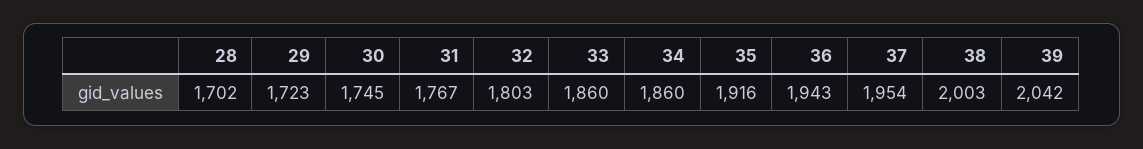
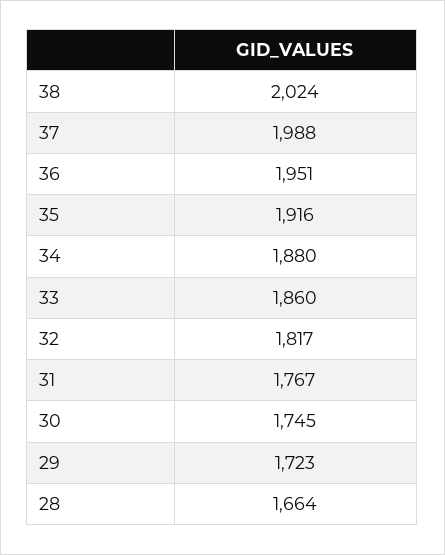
28: 1702 -> 1664
32: 1803 -> 1817
34: 1860 -> 1880
36: 1943 -> 1951
37: 1954 -> 1988
38: 2003 -> 2024
39: 2042 -> none

